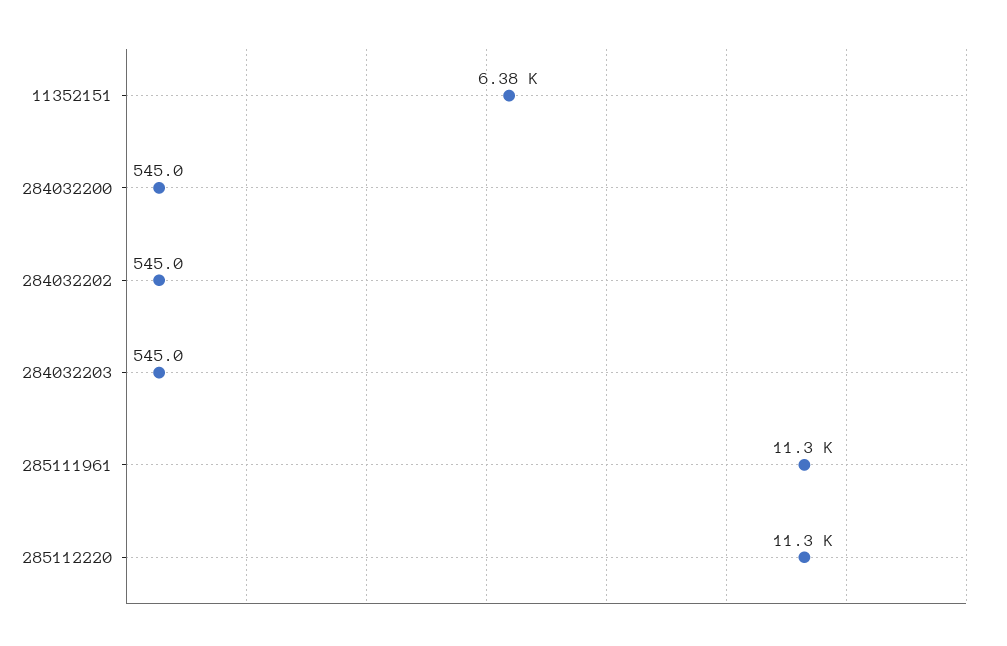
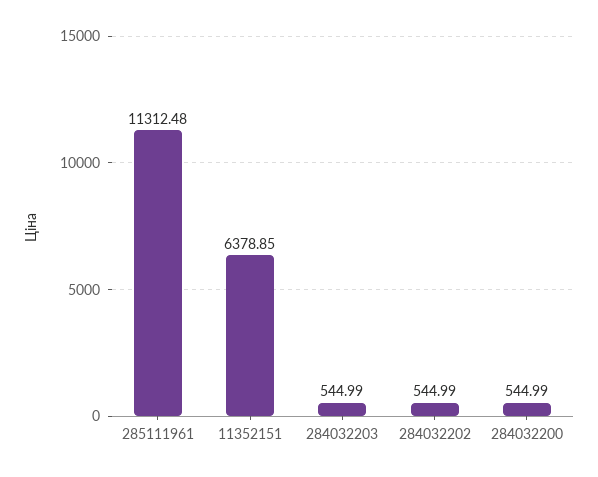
285112220: 11300 -> none

